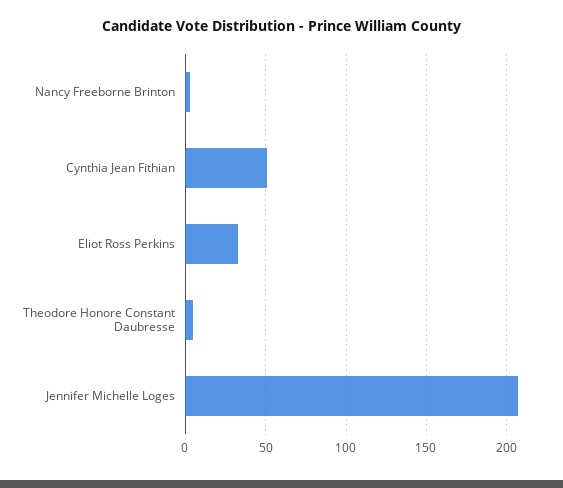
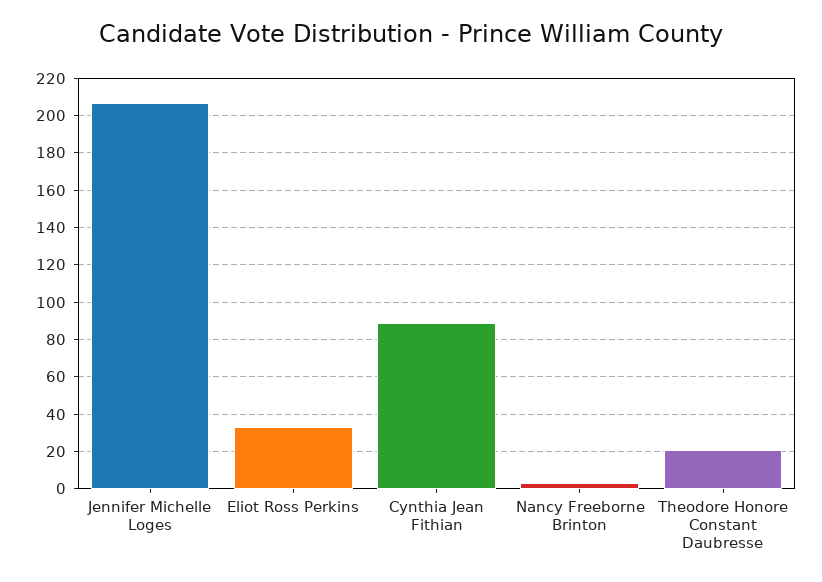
Cynthia Jean Fithian: 50 -> 90
Theodore Honore Constant Daubresse: 5 -> 20

